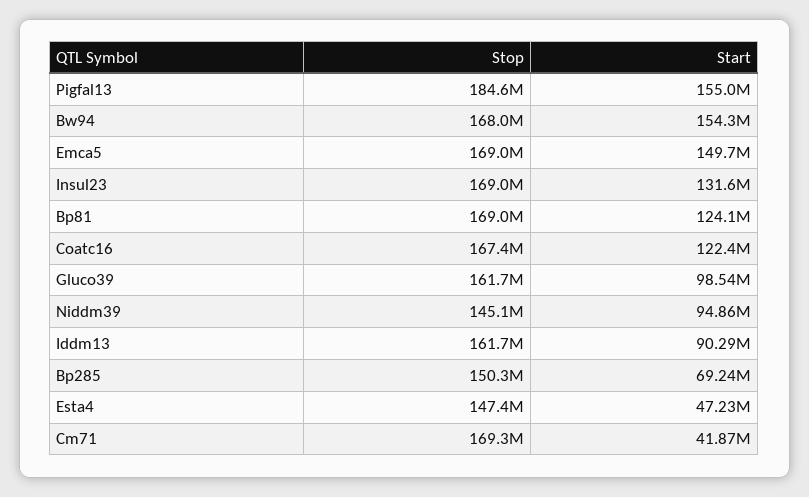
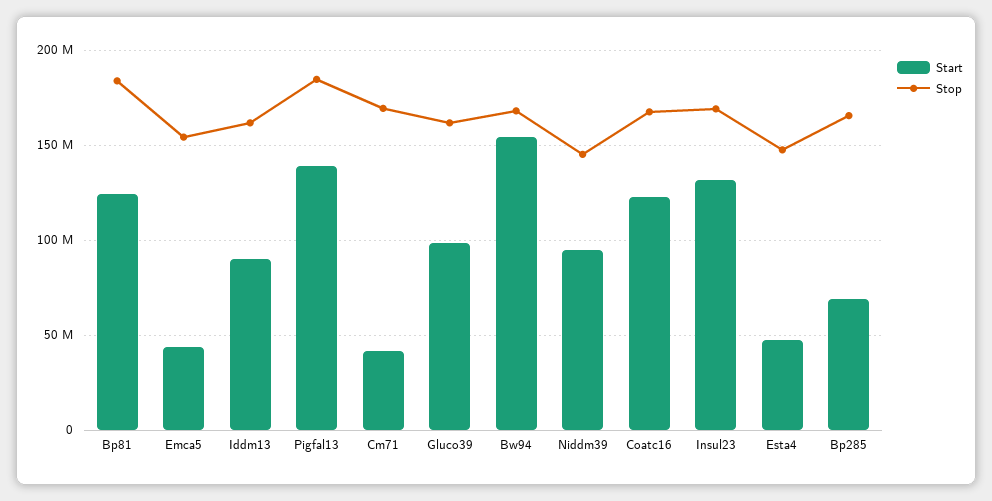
Start, Pigfal13: 155000000 -> 140000000
Stop, Emca5: 169000000 -> 155000000
Start, Emca5: 149700000 -> 45000000
Stop, Bp81: 169000000 -> 185000000
Stop, Bp285: 150300000 -> 165000000

